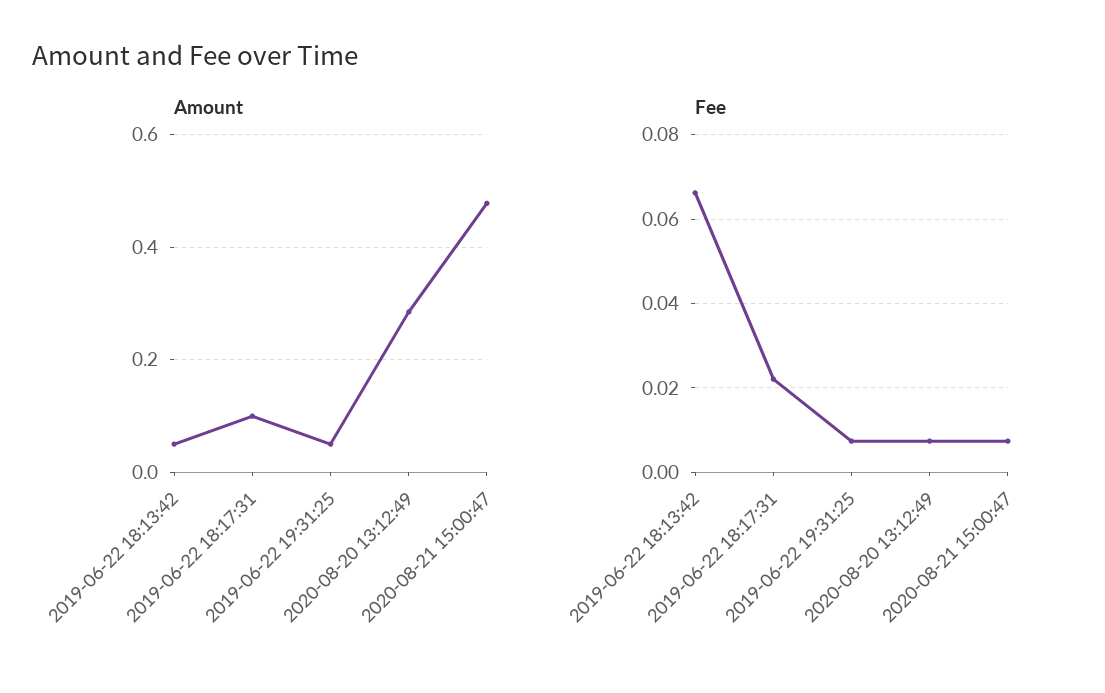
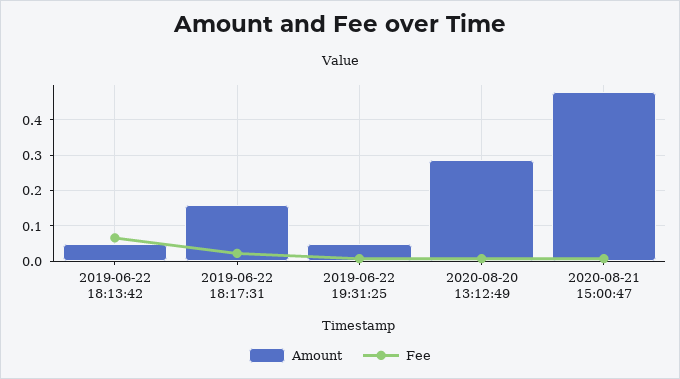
Amount, 2019-06-22 18:17:31: 0.1 -> 0.16

